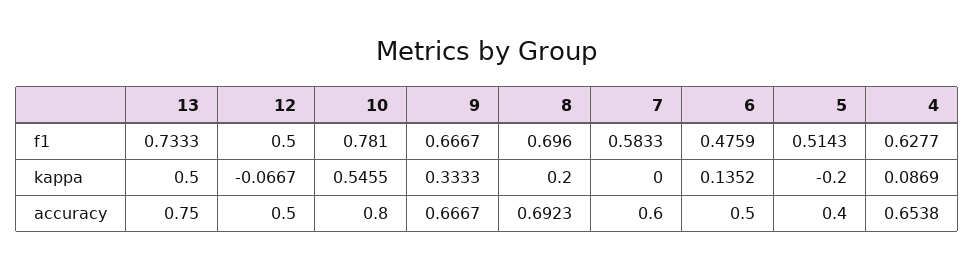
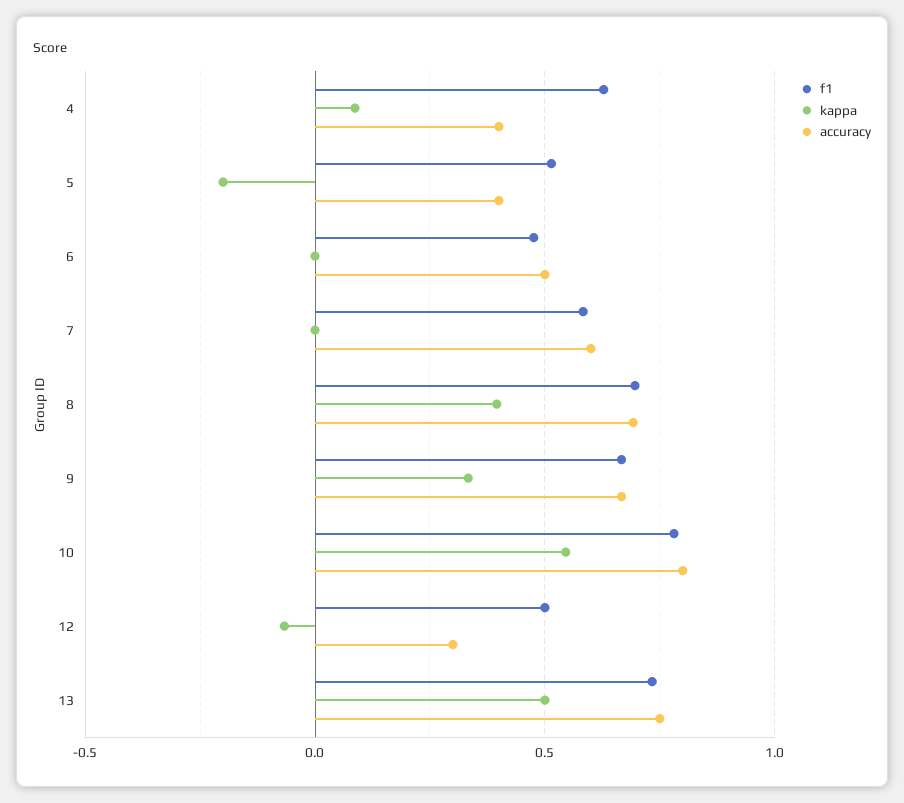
kappa, 8: 0.2 -> 0.4
kappa, 6: 0.1352 -> 0
accuracy, 12: 0.5 -> 0.3
accuracy, 4: 0.6538 -> 0.4

